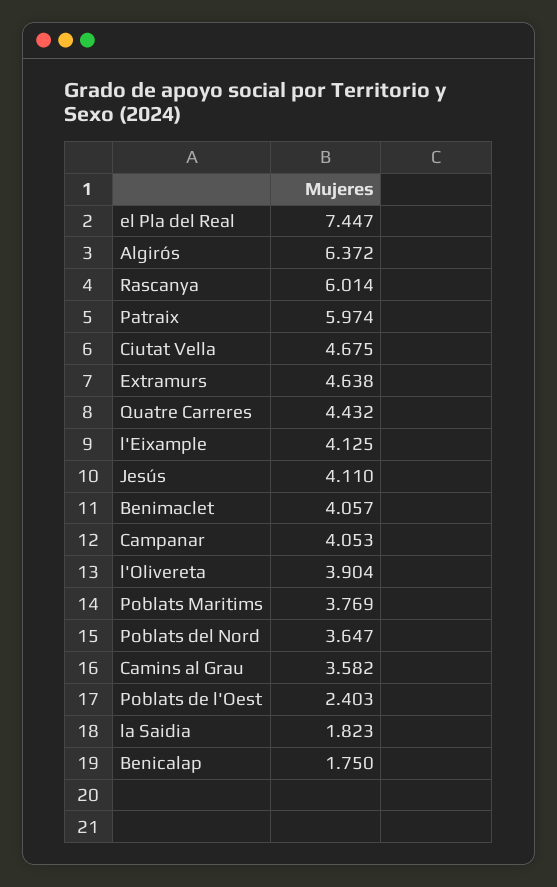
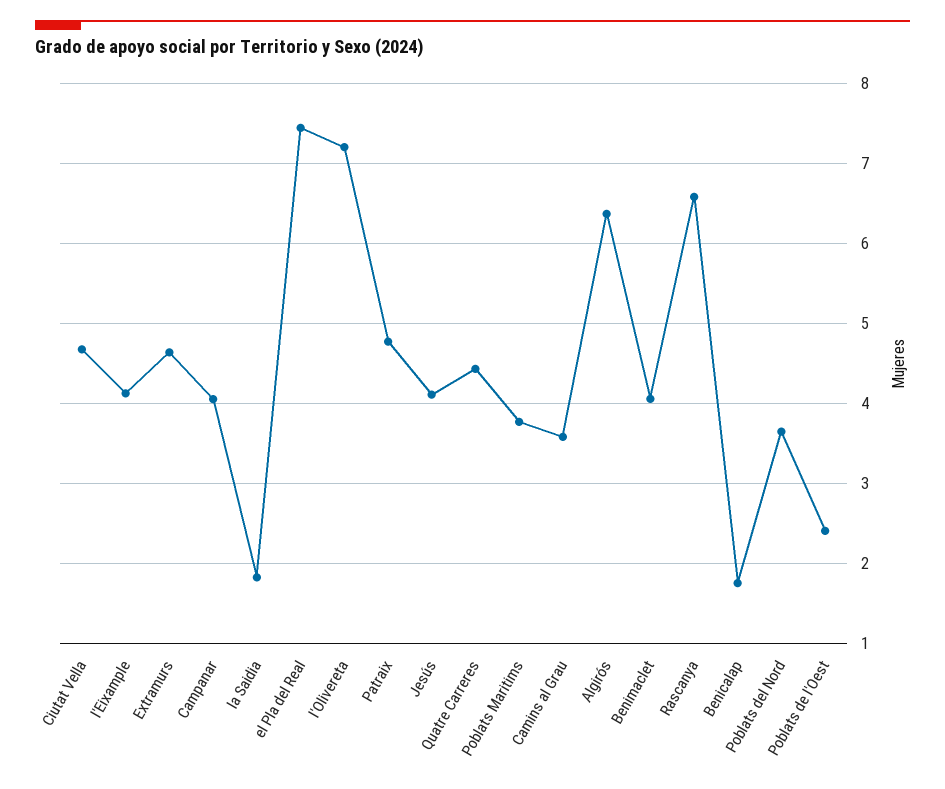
Rascanya: 6.014 -> 6.6
Patraix: 5.974 -> 4.8
l'Olivereta: 3.904 -> 7.2

